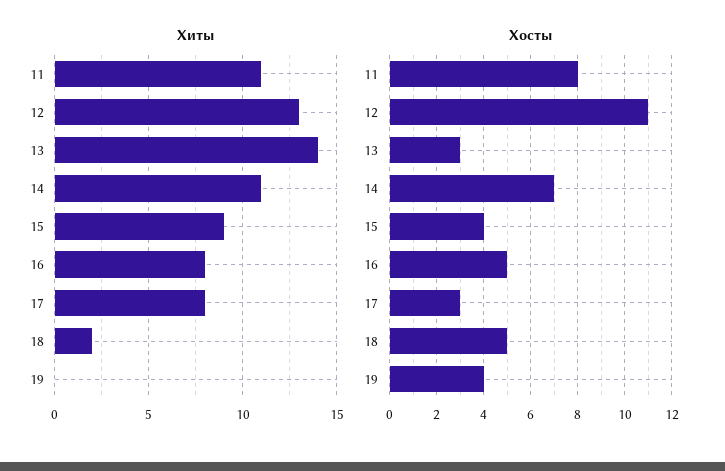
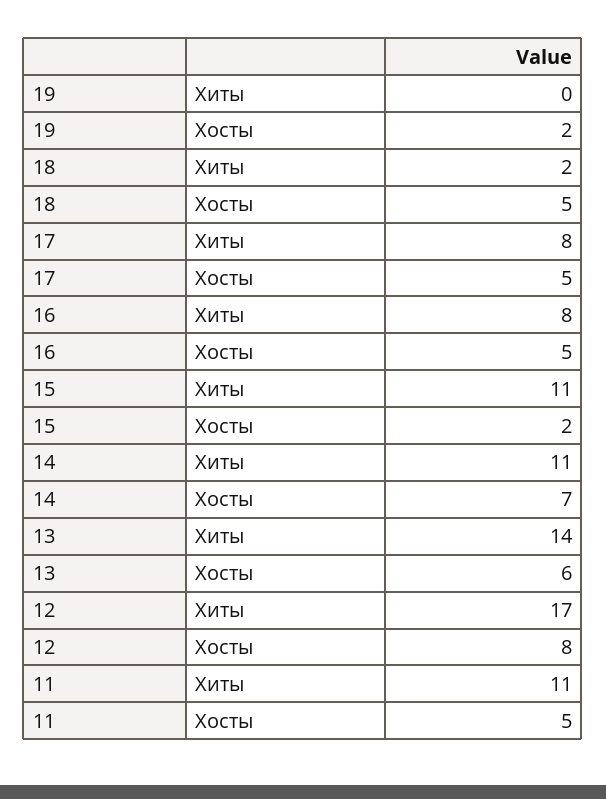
Хиты, 12: 13 -> 17
Хиты, 15: 9 -> 11
Хосты, 11: 8 -> 5
Хосты, 12: 11 -> 8
Хосты, 13: 3 -> 6
Хосты, 15: 4 -> 2
Хосты, 17: 3 -> 5
Хосты, 19: 4 -> 2

